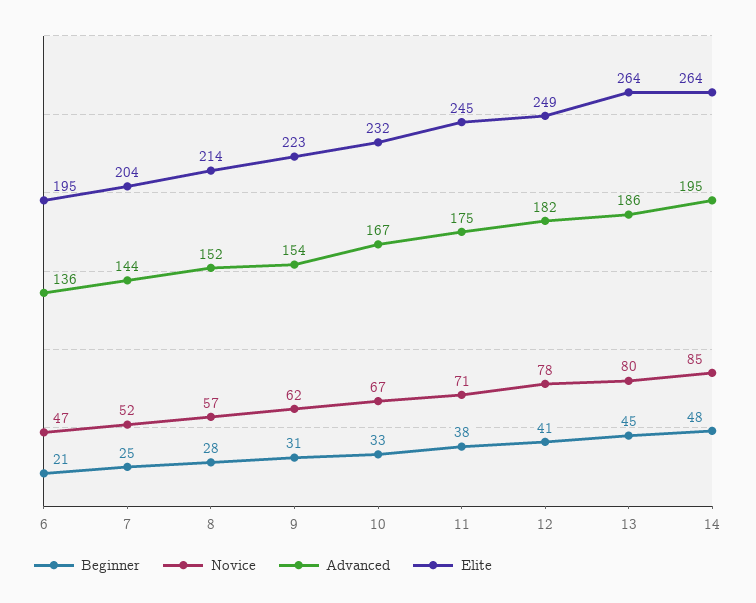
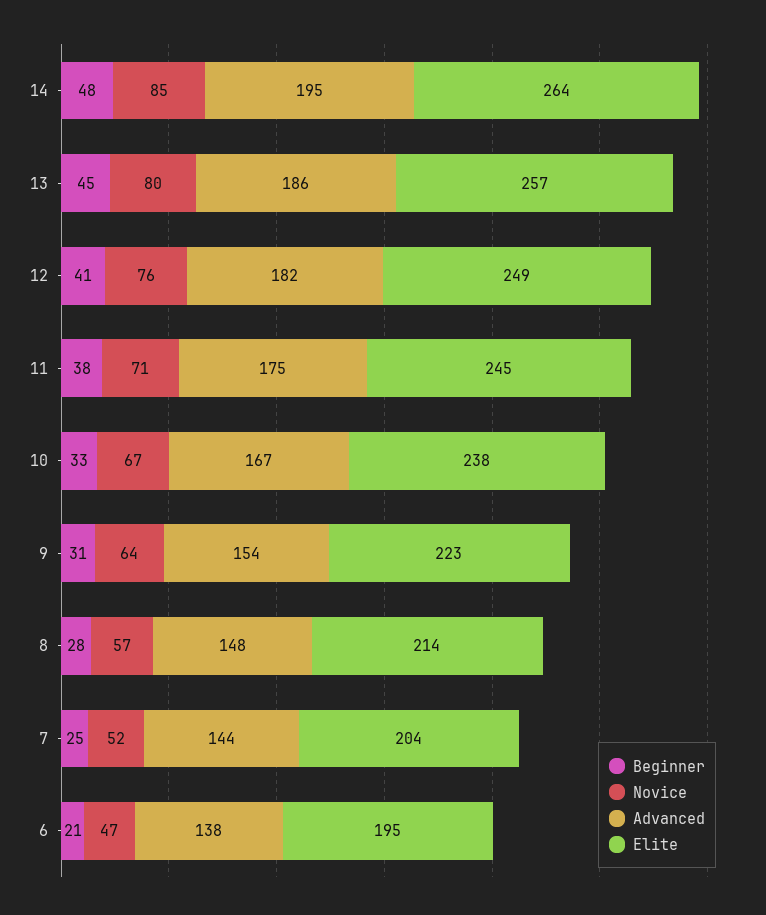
Advanced, 6: 136 -> 138
Advanced, 8: 152 -> 148
Novice, 9: 62 -> 64
Elite, 10: 232 -> 238
Novice, 12: 78 -> 76
Elite, 13: 264 -> 257

